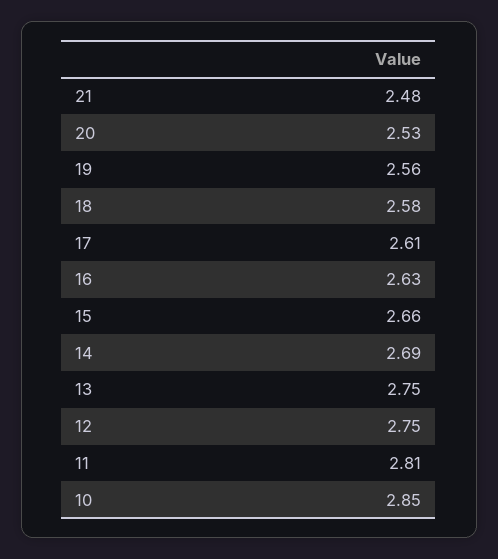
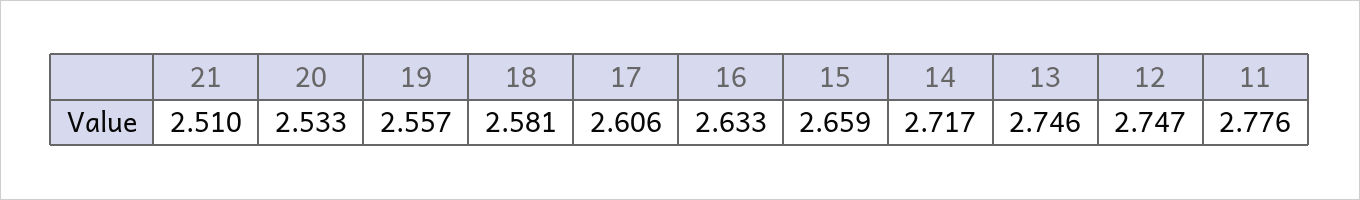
21: 2.48 -> 2.51
14: 2.69 -> 2.717
11: 2.81 -> 2.776
10: 2.85 -> none

